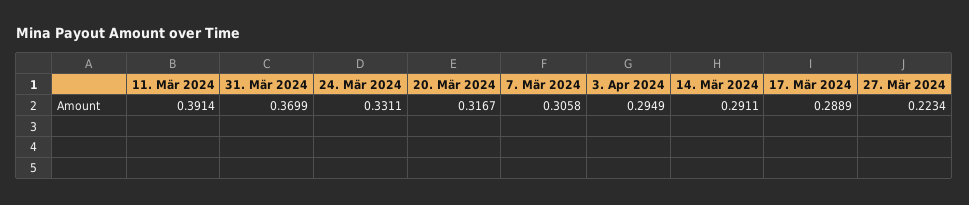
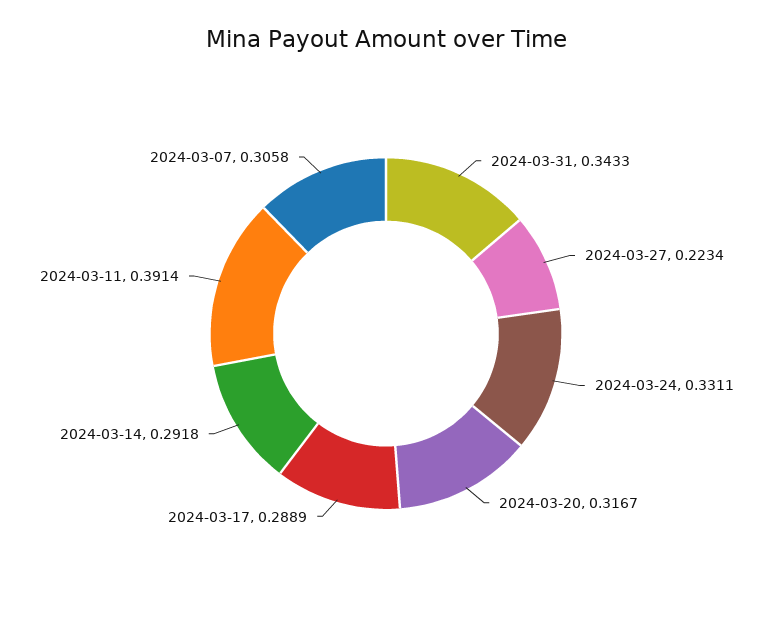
31. Mär 2024: 0.3699 -> 0.3433
3. Apr 2024: 0.2949 -> none
14. Mär 2024: 0.2911 -> 0.2918

